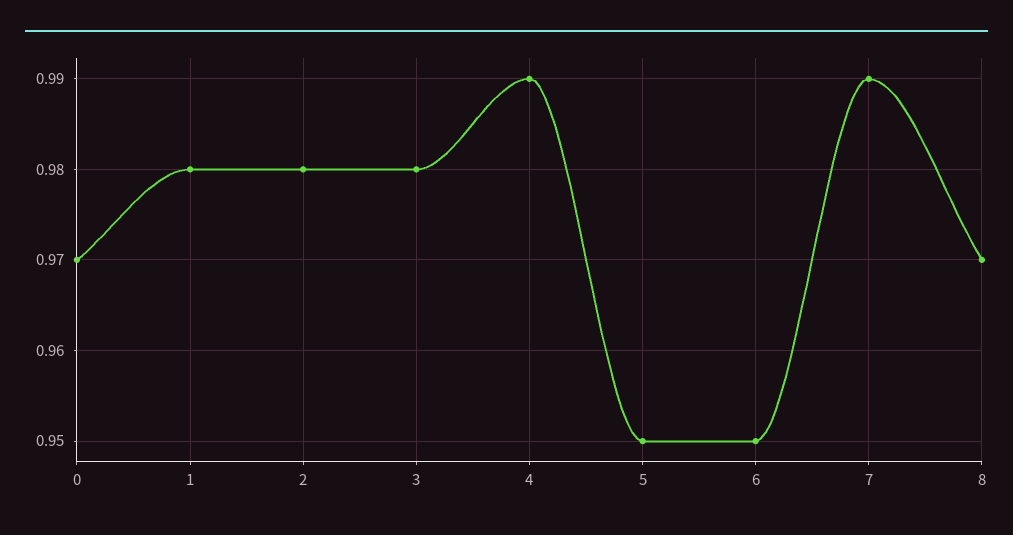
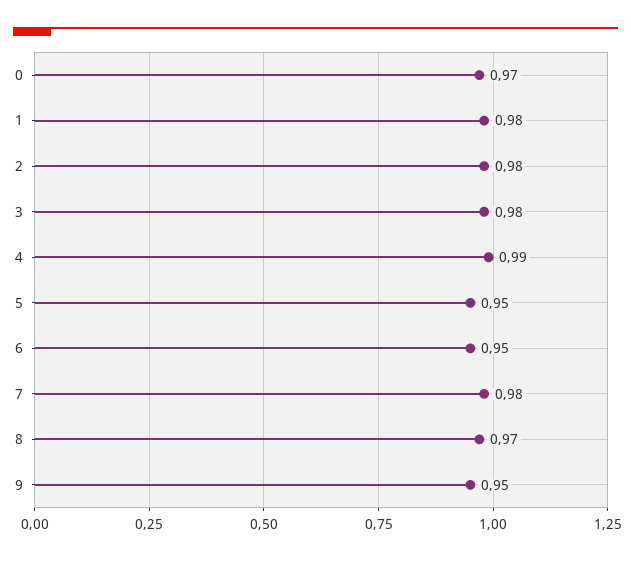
7: 0.99 -> 0.98
9: none -> 0.95

